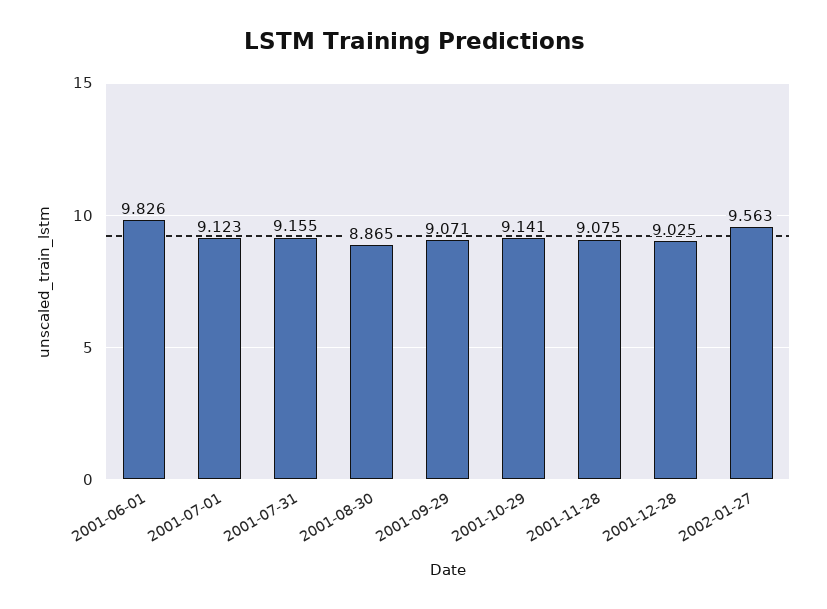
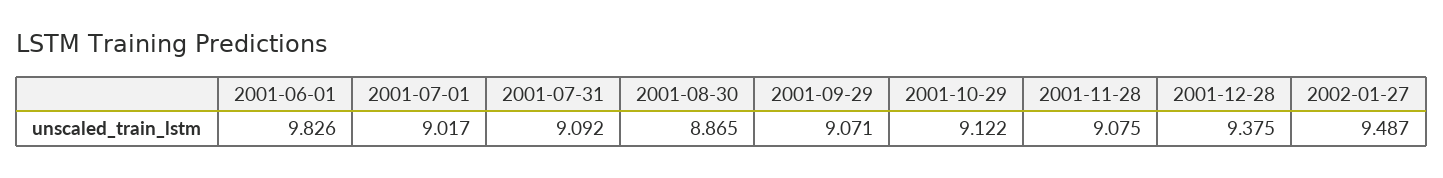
2001-07-01: 9.123 -> 9.017
2001-07-31: 9.155 -> 9.092
2001-10-29: 9.141 -> 9.122
2001-12-28: 9.025 -> 9.375
2002-01-27: 9.563 -> 9.487

